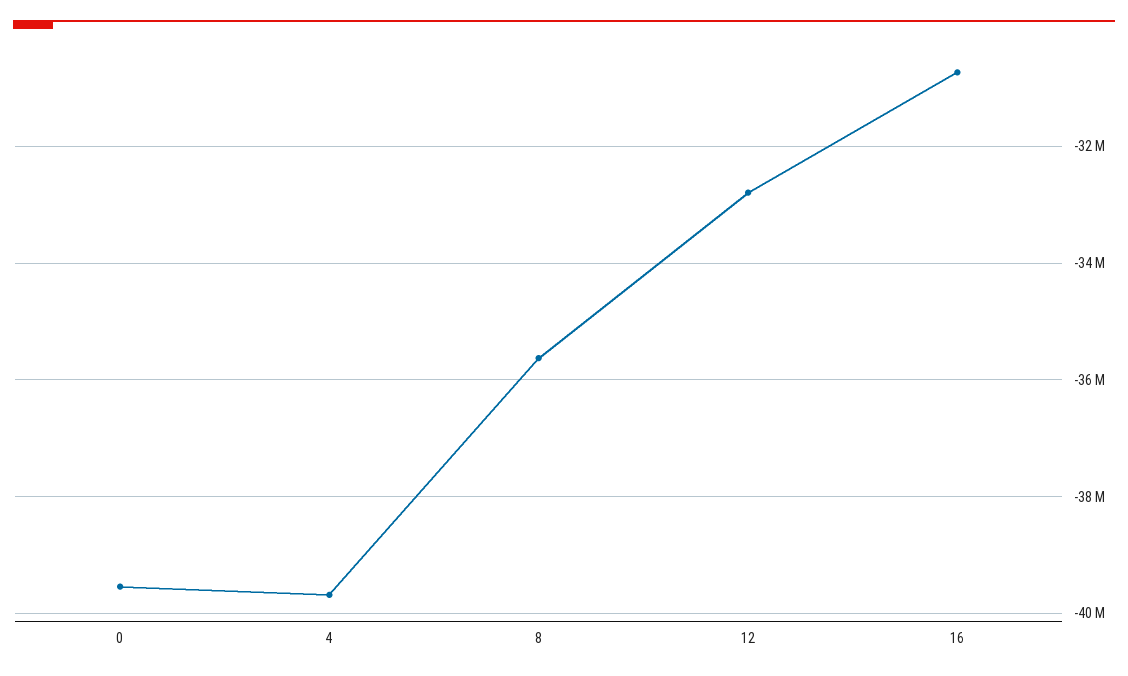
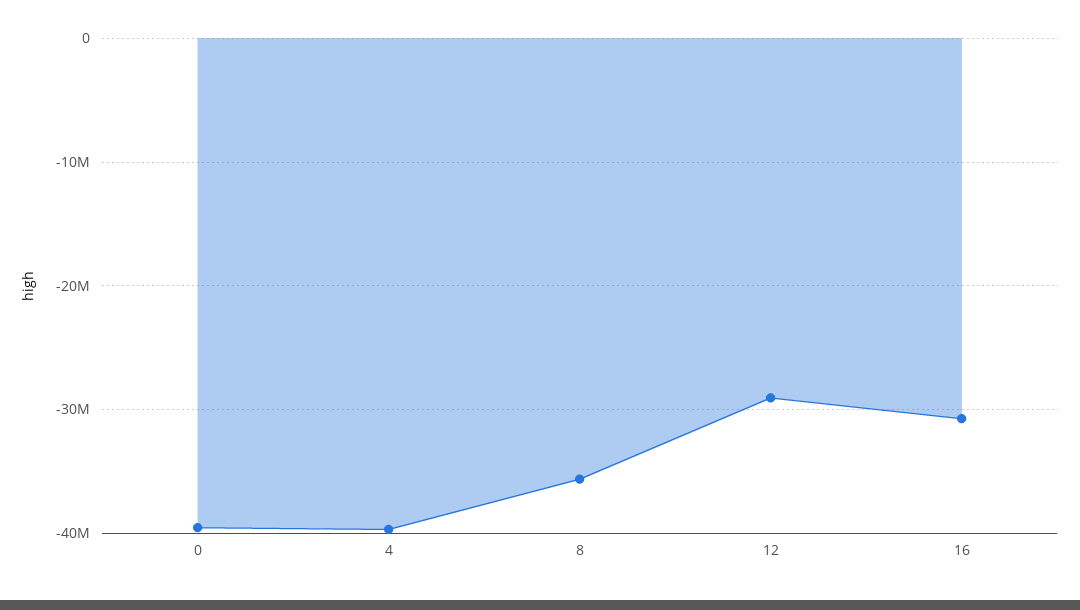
12: -32800000 -> -29000000

